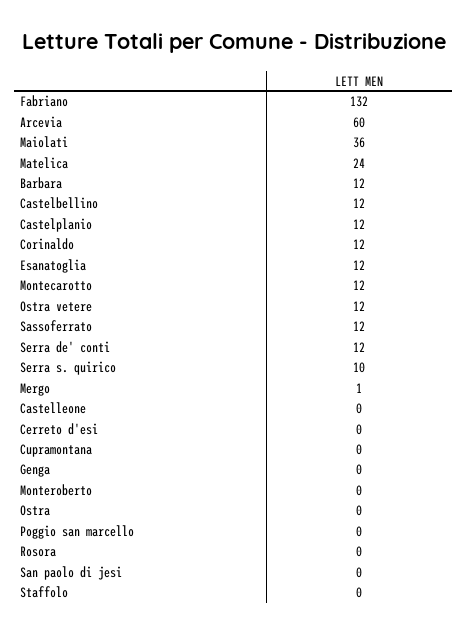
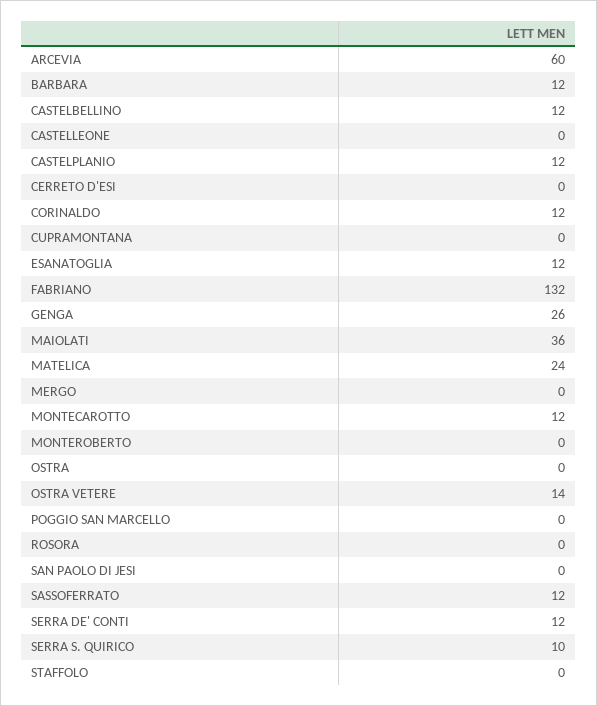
Ostra vetere: 12 -> 14
Mergo: 1 -> 0
Genga: 0 -> 26

